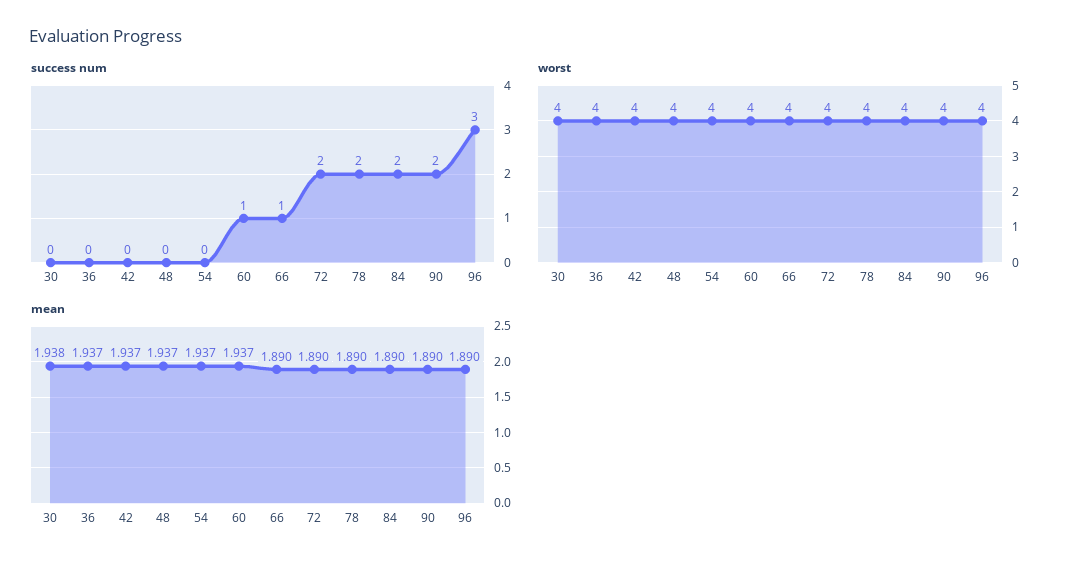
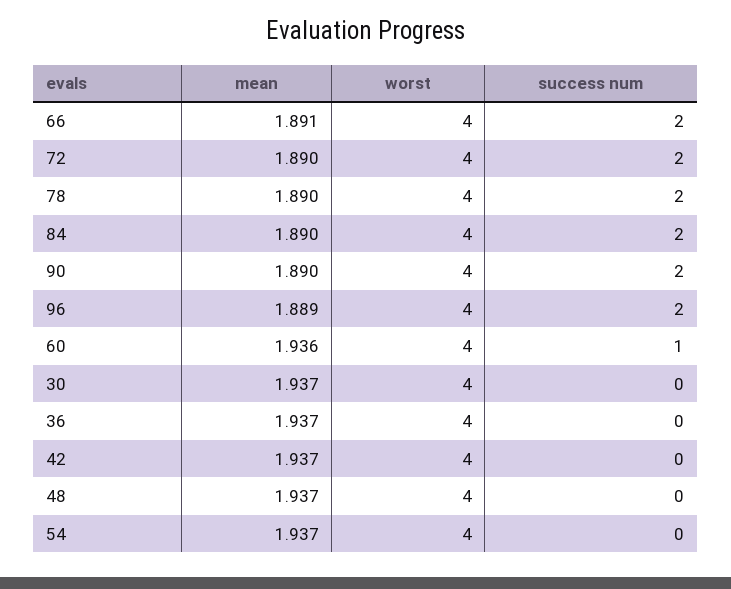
success num, 66: 1 -> 2
success num, 96: 3 -> 2
mean, 30: 1.938 -> 1.937
mean, 60: 1.937 -> 1.936
mean, 66: 1.89 -> 1.891
mean, 96: 1.89 -> 1.889

